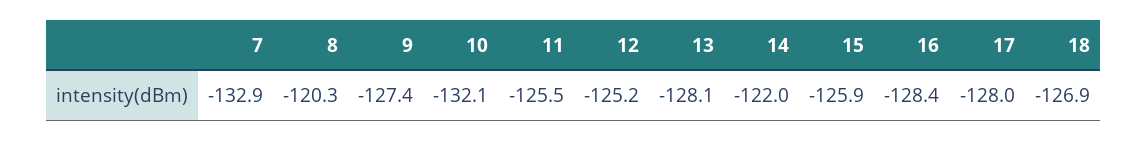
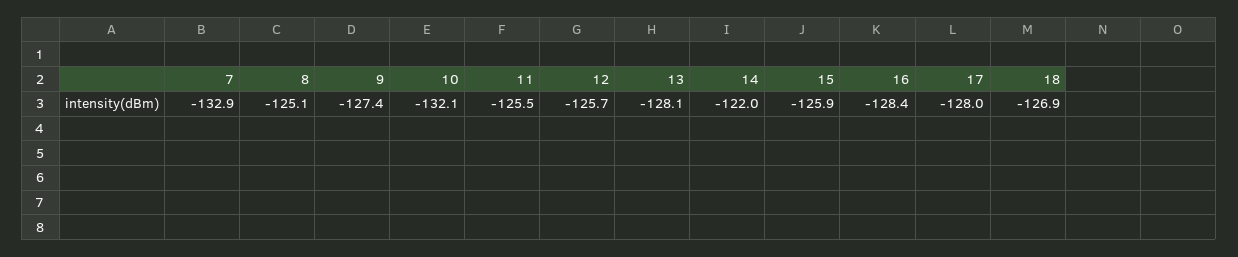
8: -120.3 -> -125.1
12: -125.2 -> -125.7

